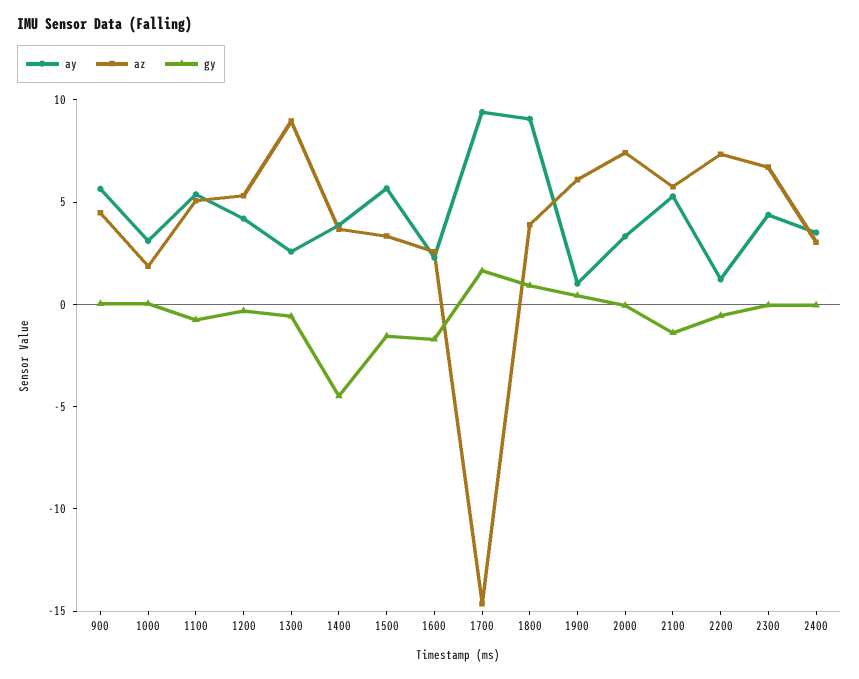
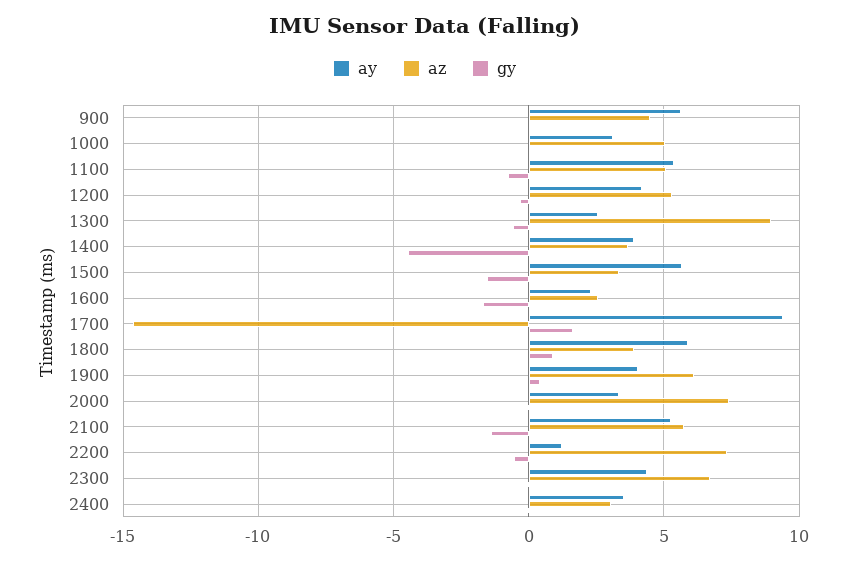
az, 1000: 2 -> 5
ay, 1800: 9 -> 6
ay, 1900: 1 -> 4

